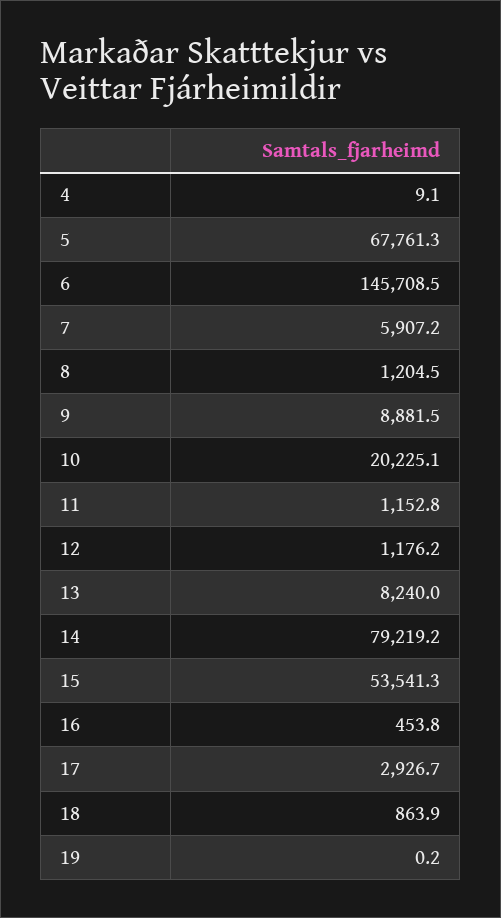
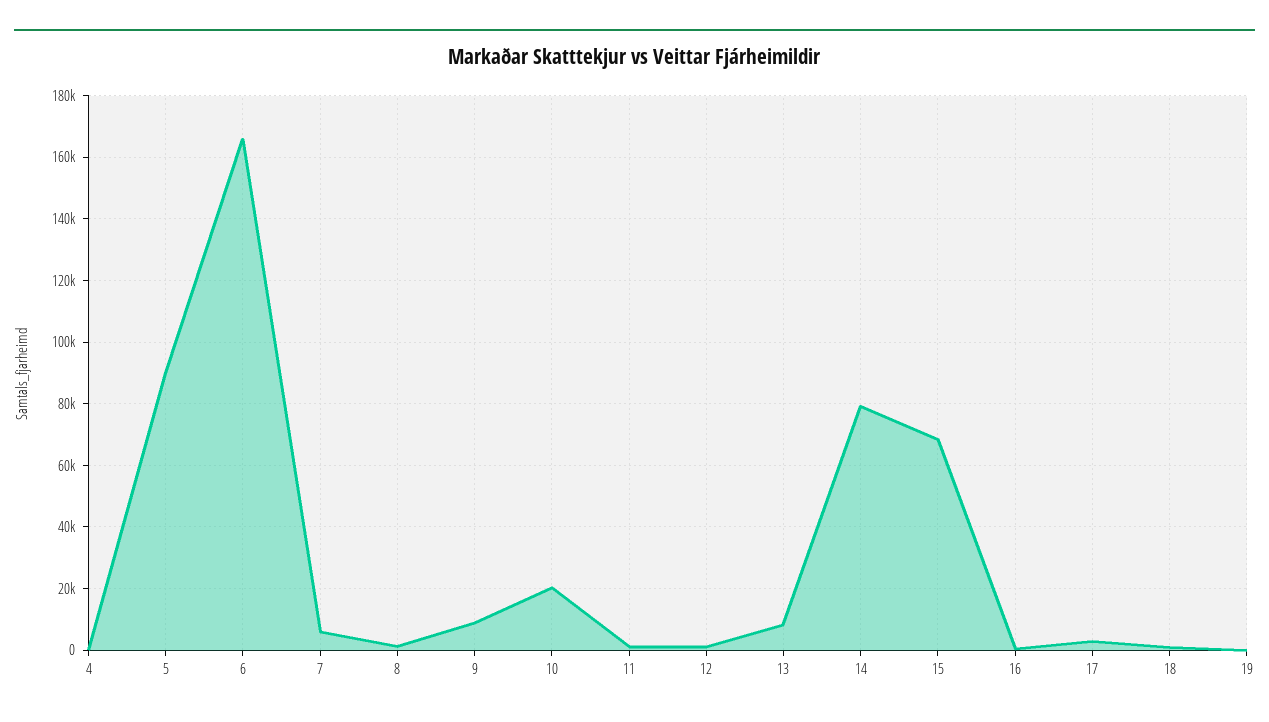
5: 67761.3 -> 90000
6: 145708.5 -> 166000
15: 53541.3 -> 68000

